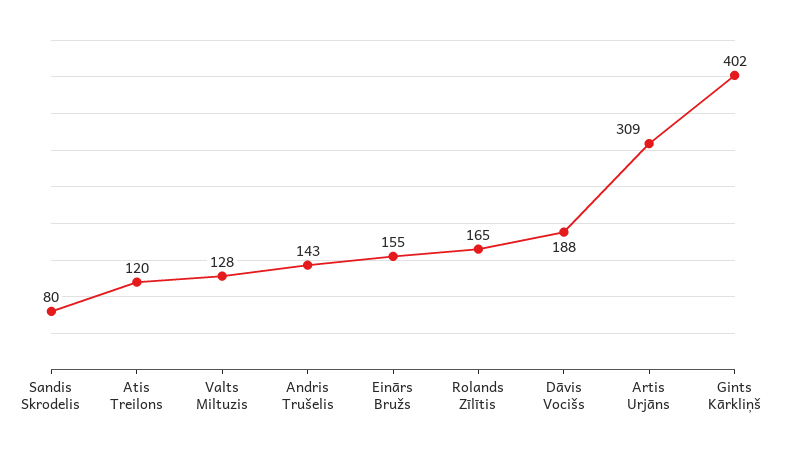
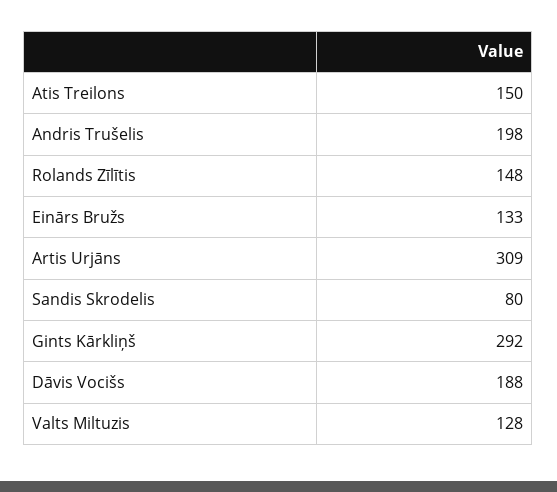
Atis Treilons: 120 -> 150
Andris Trušelis: 143 -> 198
Einārs Bružs: 155 -> 133
Rolands Zīlītis: 165 -> 148
Gints Kārkliņš: 402 -> 292

